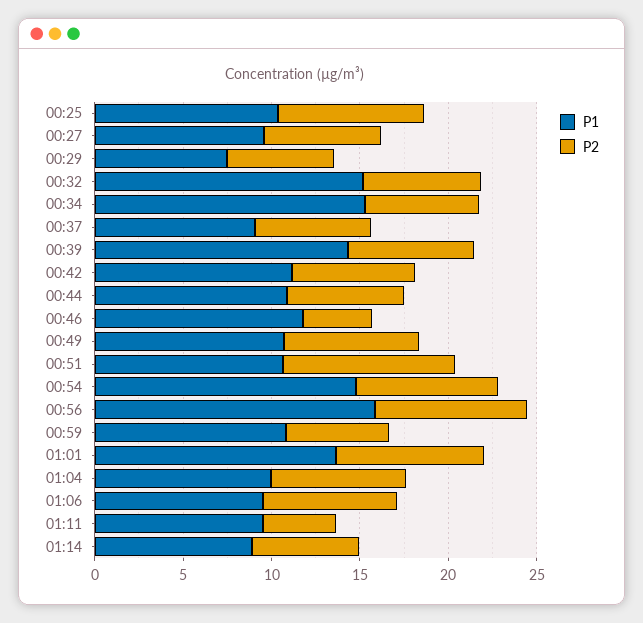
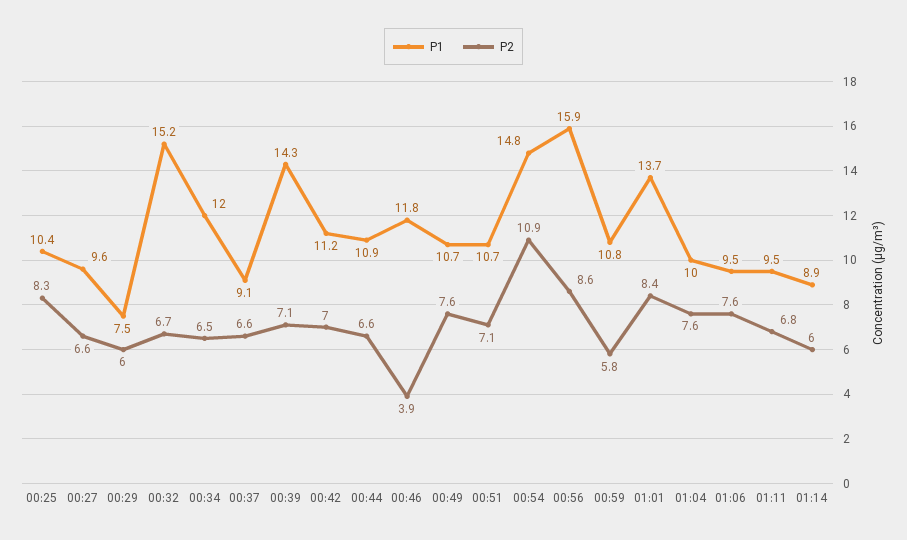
P1, 00:34: 15 -> 12
P2, 00:51: 10 -> 7.1
P2, 00:54: 8 -> 10.9
P2, 01:11: 4 -> 6.8

